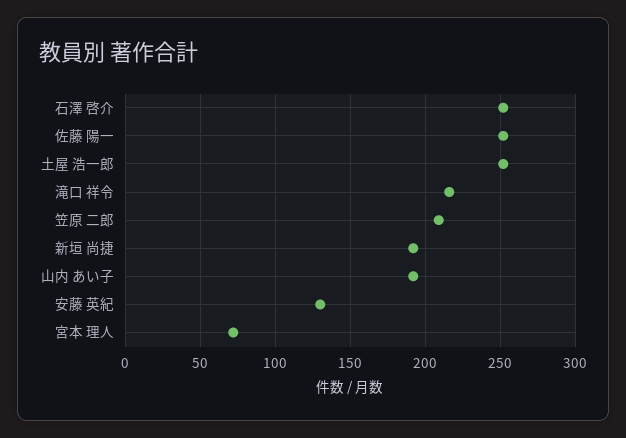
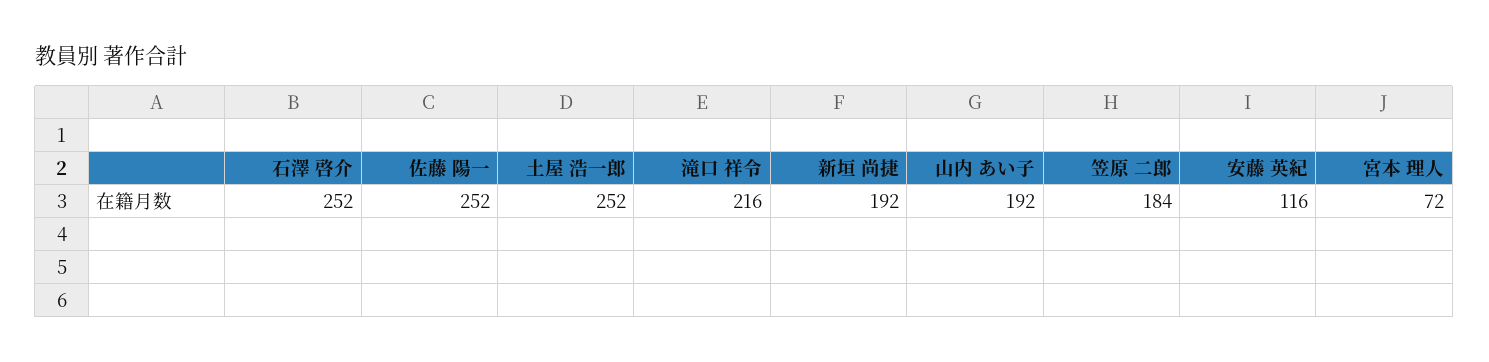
笠原 二郎: 210 -> 184
安藤 英紀: 130 -> 116

